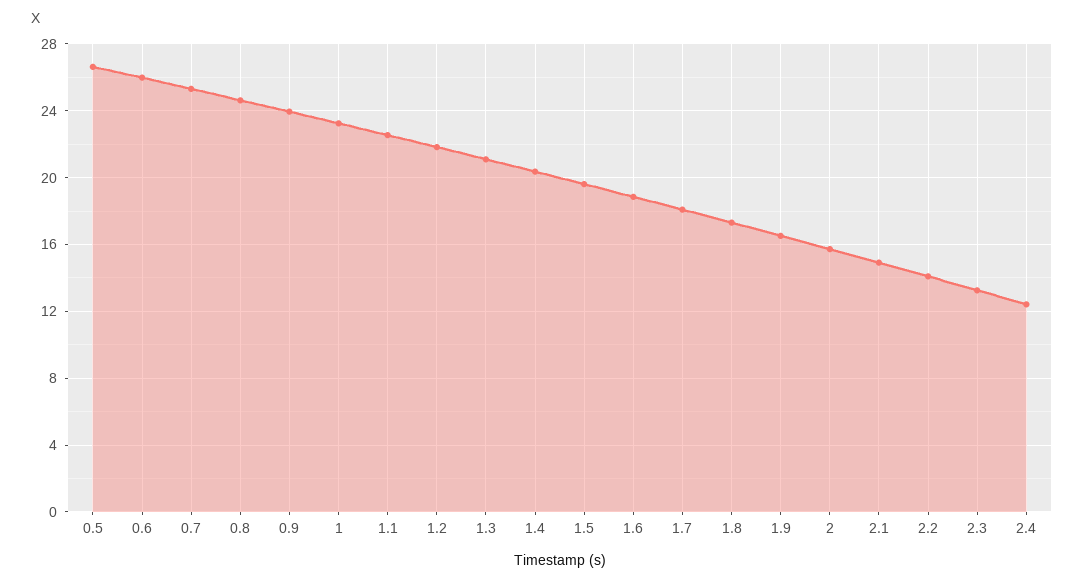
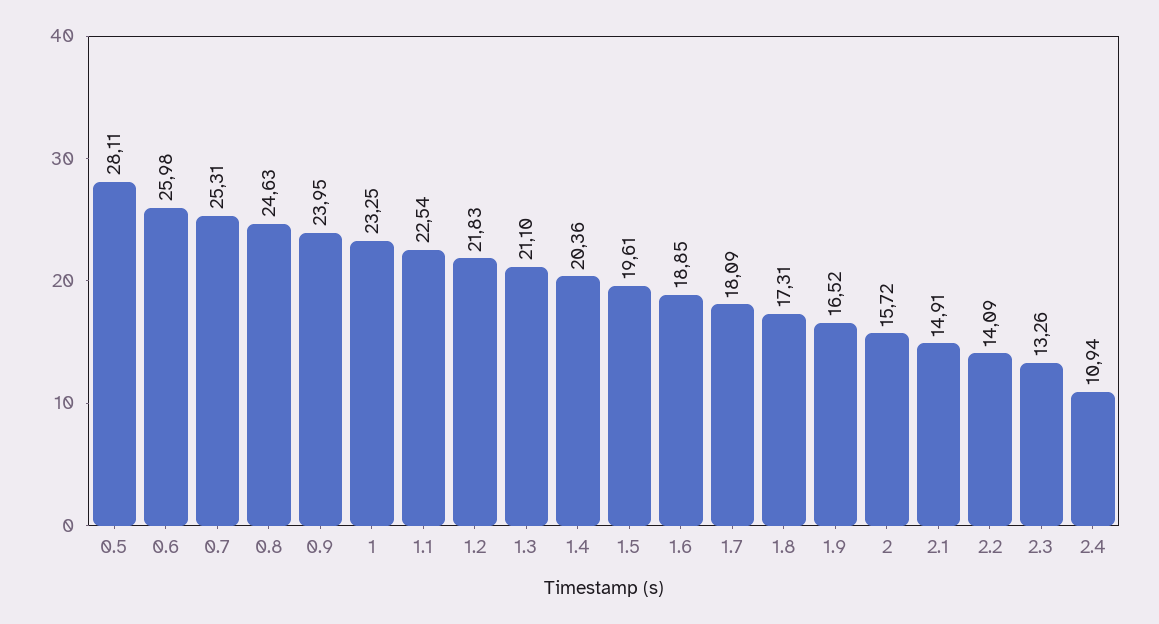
0.5: 26.5 -> 28.11
2.4: 12.5 -> 10.94

